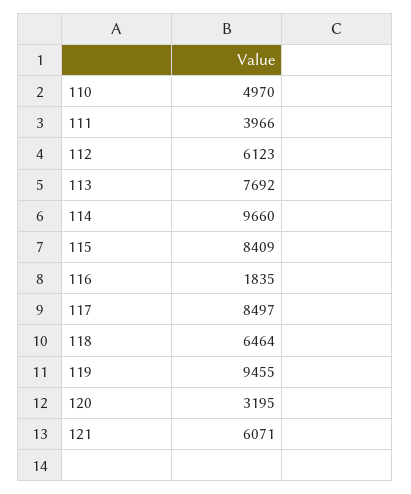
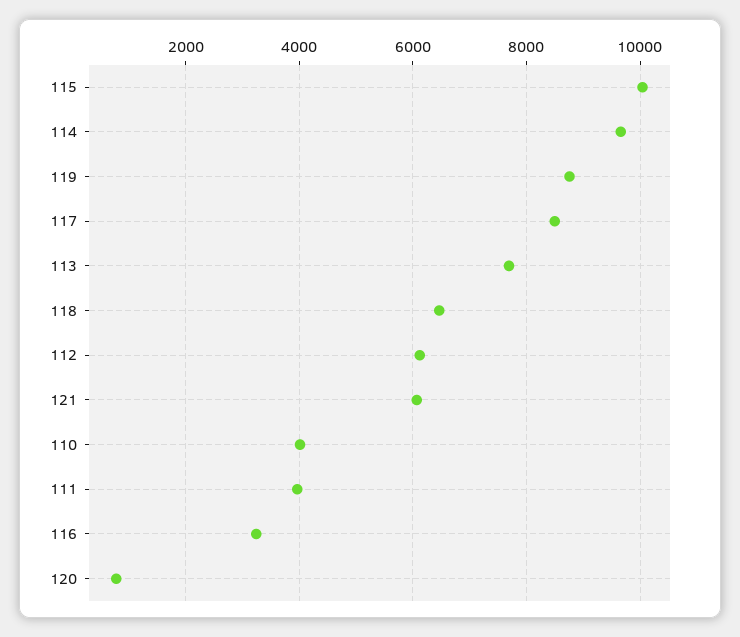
110: 4970 -> 4000
115: 8409 -> 10000
116: 1835 -> 3200
119: 9455 -> 8800
120: 3195 -> 800

